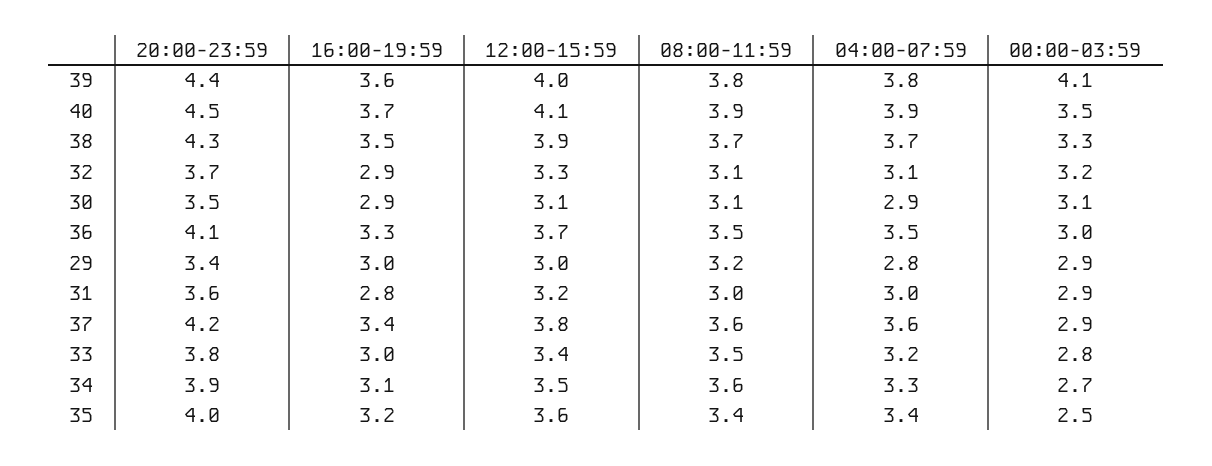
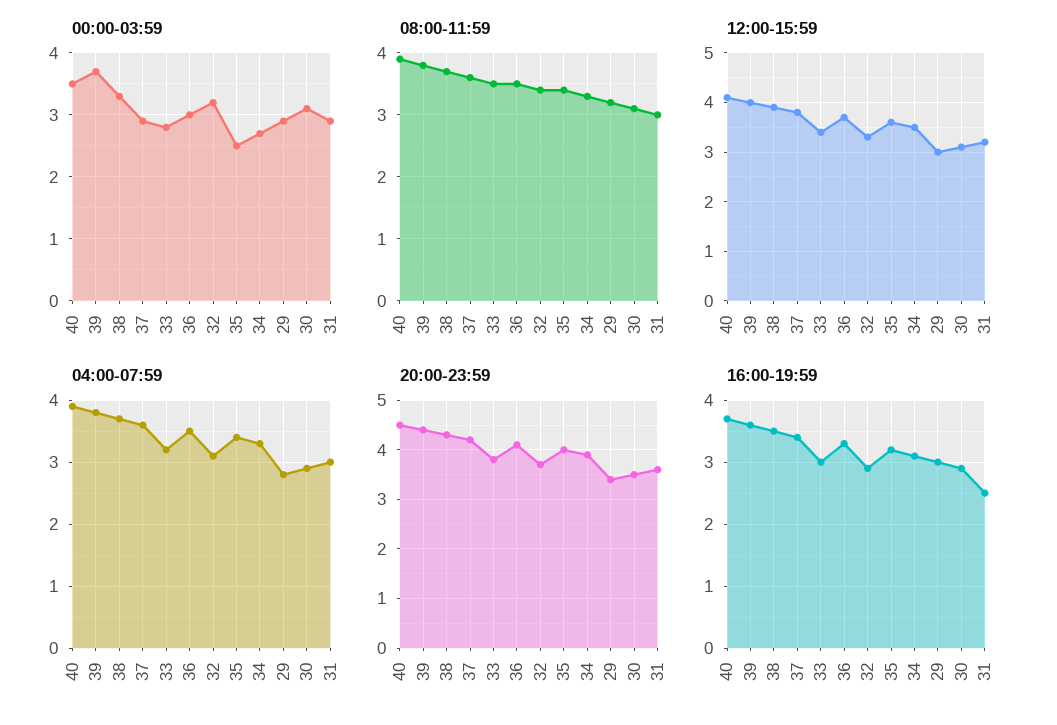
00:00-03:59, 39: 4.1 -> 3.7
08:00-11:59, 32: 3.1 -> 3.4
16:00-19:59, 31: 2.8 -> 2.5
08:00-11:59, 34: 3.6 -> 3.3

